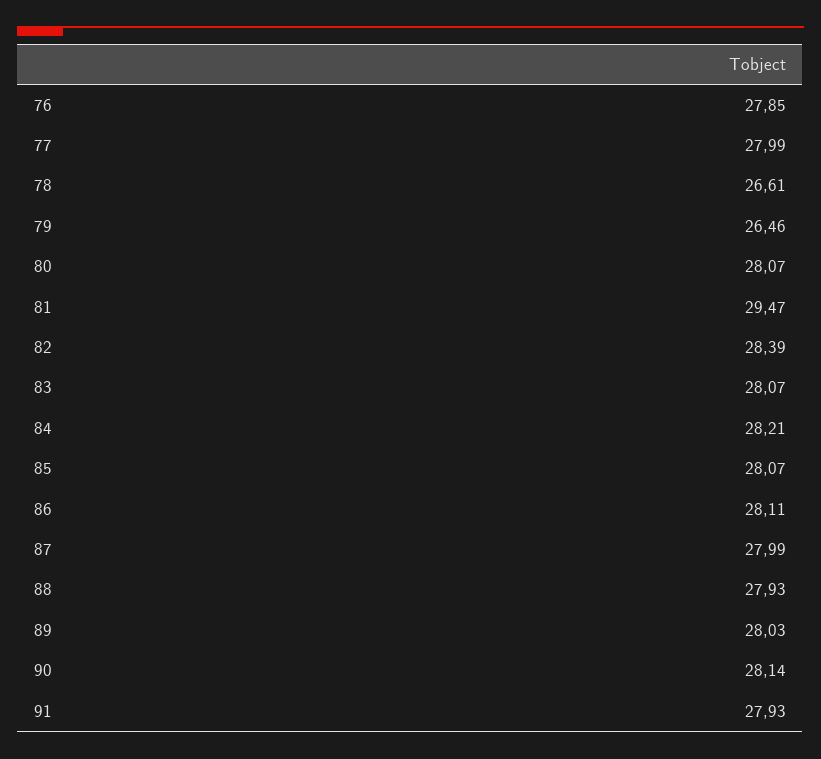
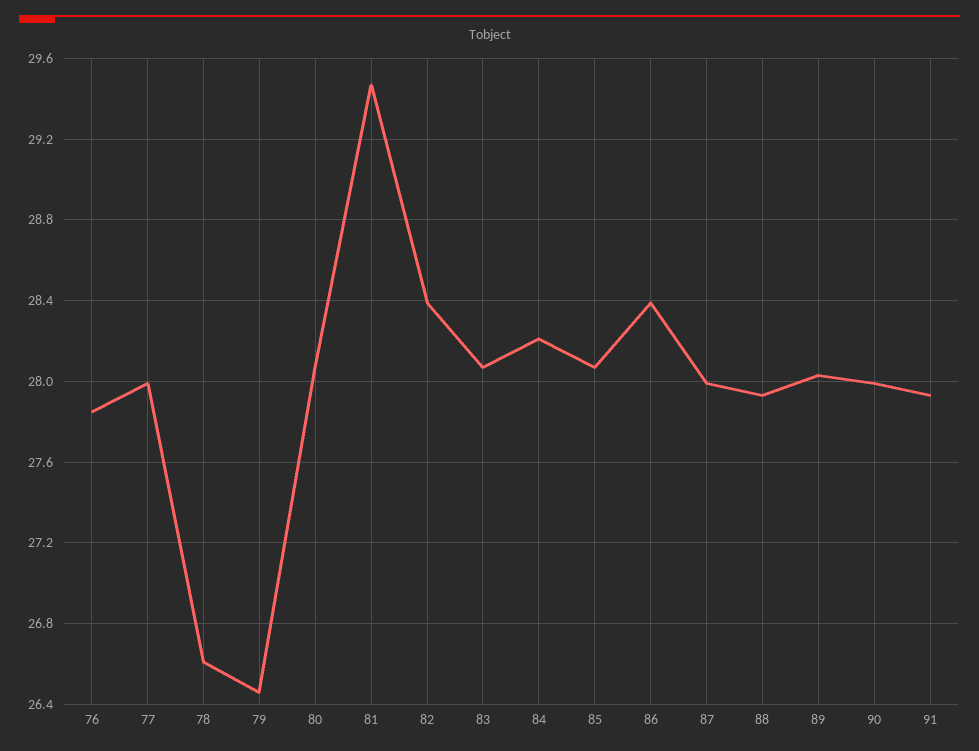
86: 28.11 -> 28.4
90: 28.14 -> 28

